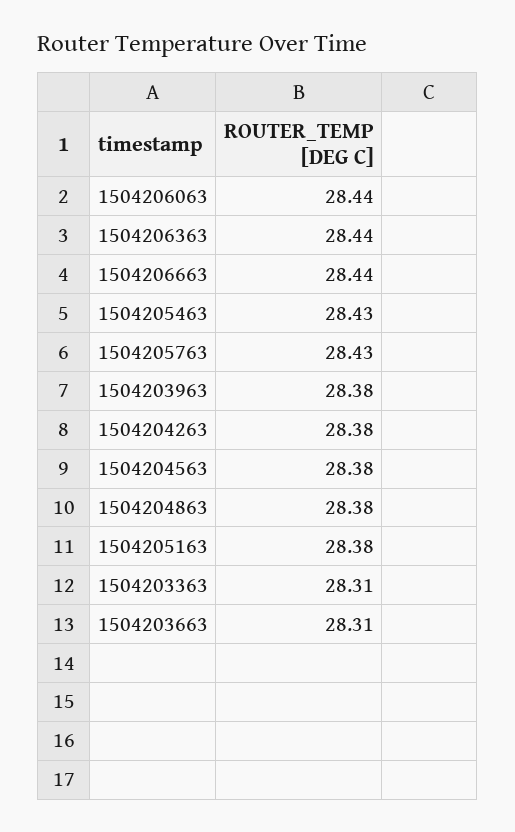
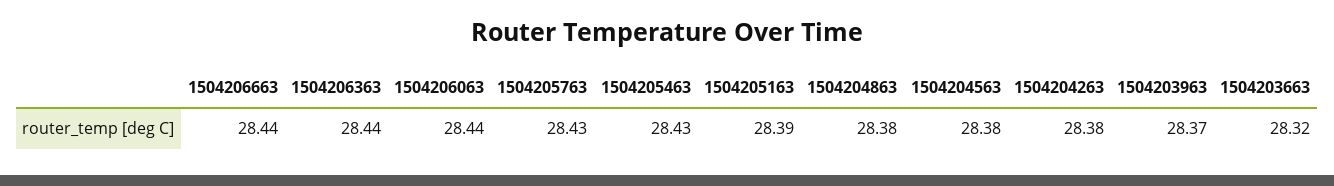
1504203963: 28.38 -> 28.37
1504205163: 28.38 -> 28.39
1504203363: 28.31 -> none
1504203663: 28.31 -> 28.32

